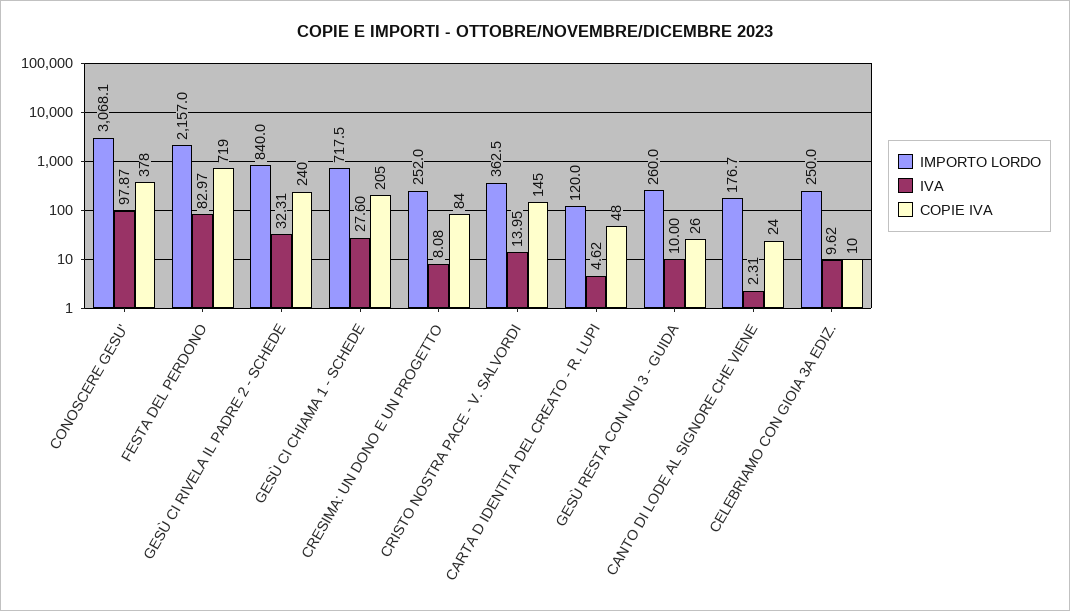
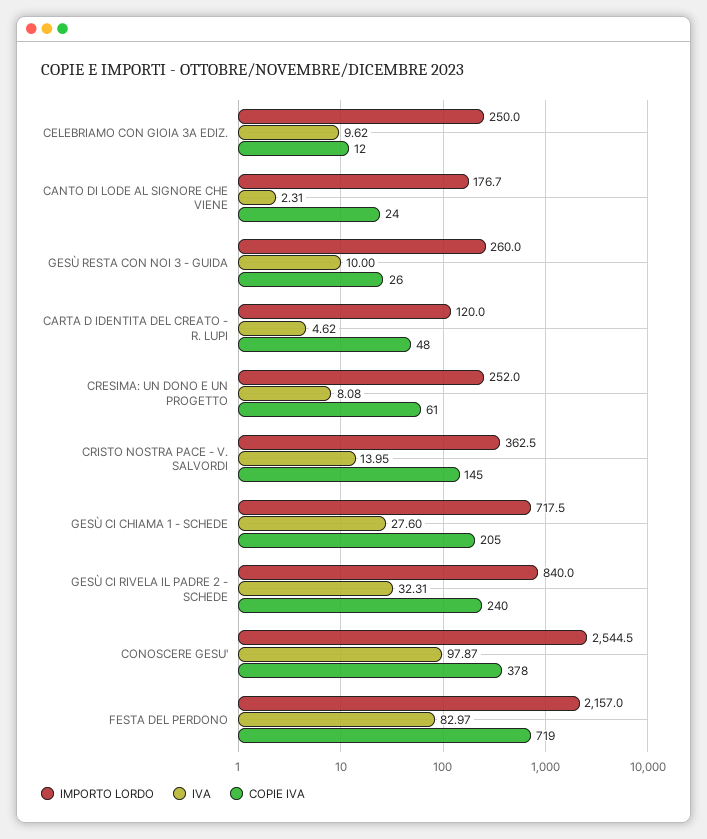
IMPORTO LORDO, CONOSCERE GESU': 3068.1 -> 2544.5
COPIE IVA, CRESIMA: UN DONO E UN PROGETTO: 84 -> 61
COPIE IVA, CELEBRIAMO CON GIOIA 3A EDIZ.: 10 -> 12

